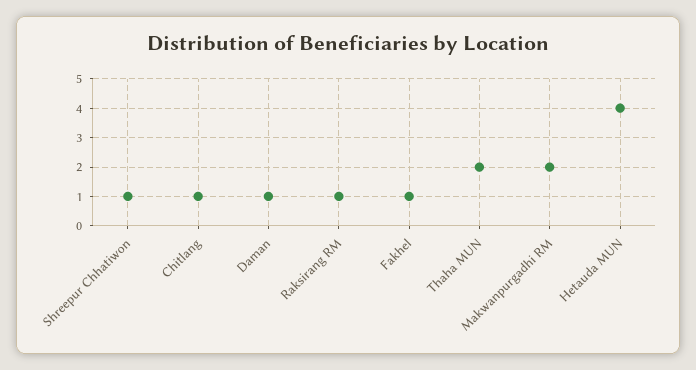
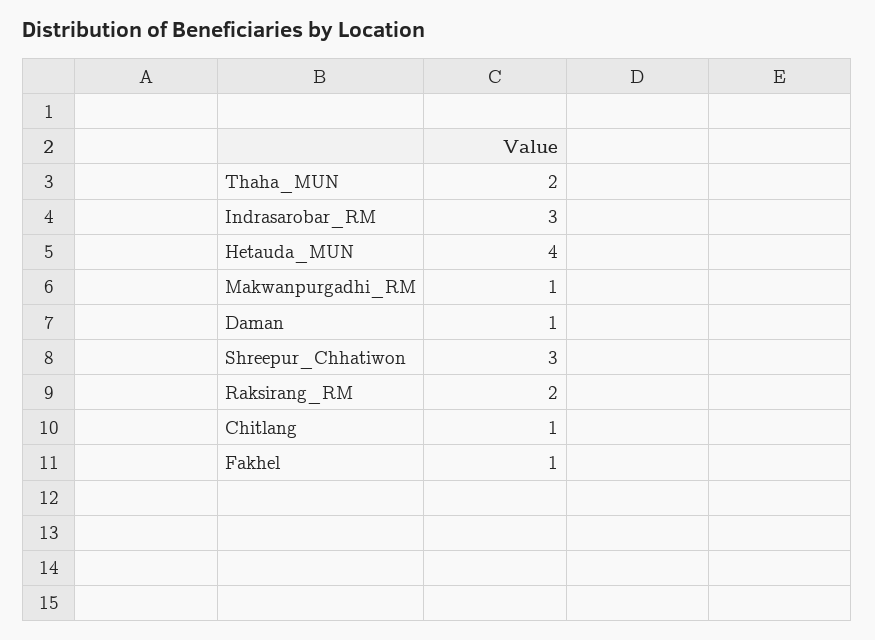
Shreepur Chhatiwon: 1 -> 3
Raksirang RM: 1 -> 2
Makwanpurgadhi RM: 2 -> 1
Indrasarobar_RM: none -> 3

